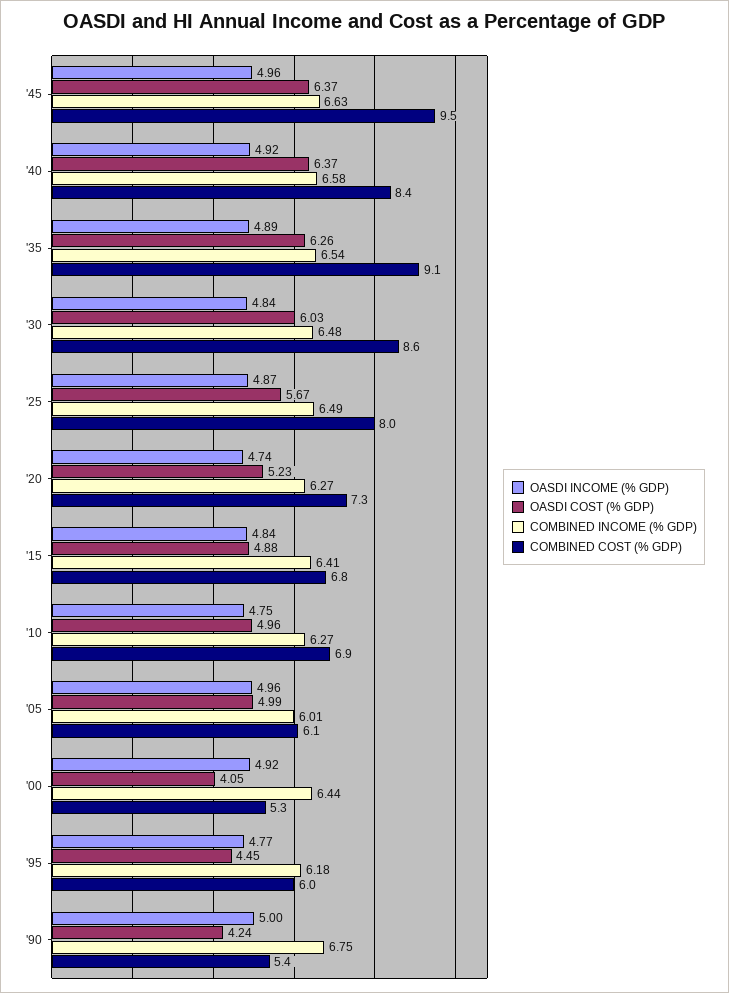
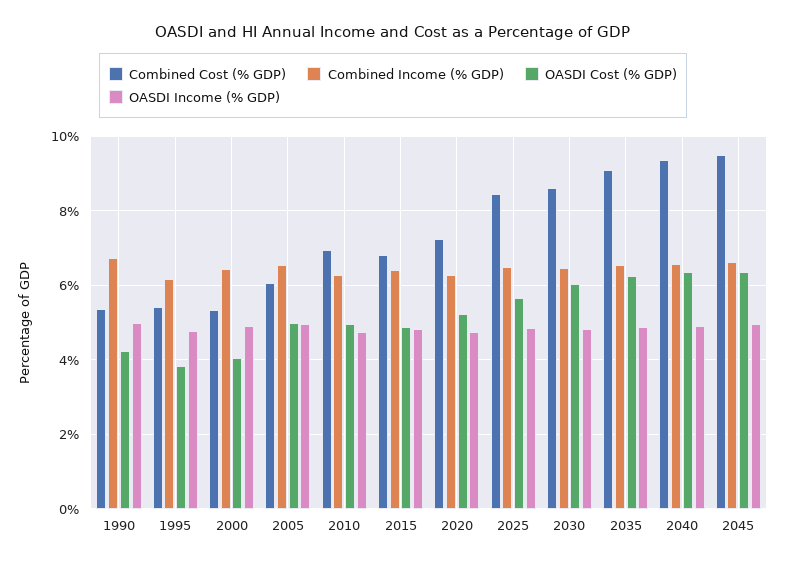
COMBINED COST (% GDP), '40: 8.4 -> 9.4
COMBINED COST (% GDP), '25: 8 -> 8.4
COMBINED INCOME (% GDP), '05: 6.01 -> 6.6
OASDI COST (% GDP), '95: 4.45 -> 3.8
COMBINED COST (% GDP), '95: 6 -> 5.4

